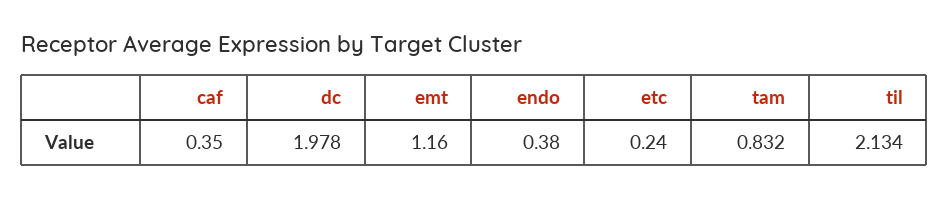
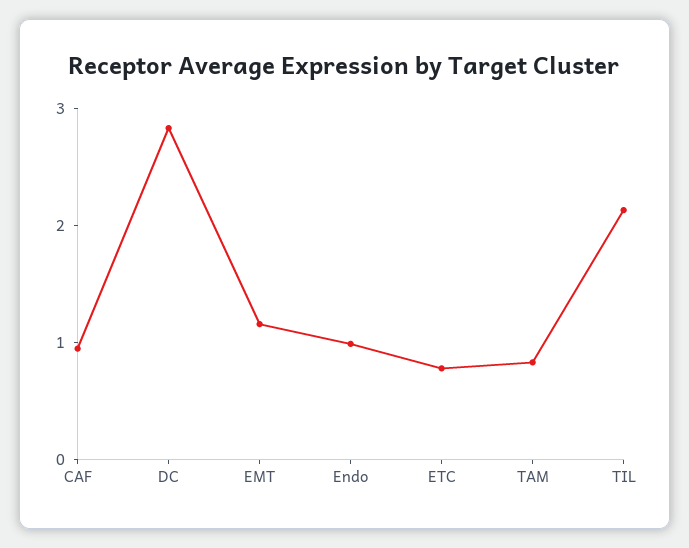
caf: 0.35 -> 1
dc: 1.978 -> 2.8
endo: 0.38 -> 1
etc: 0.24 -> 0.8

